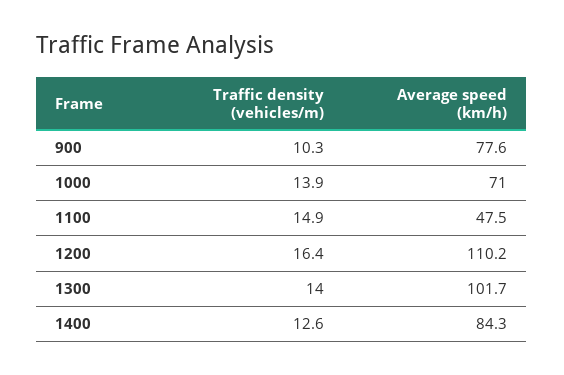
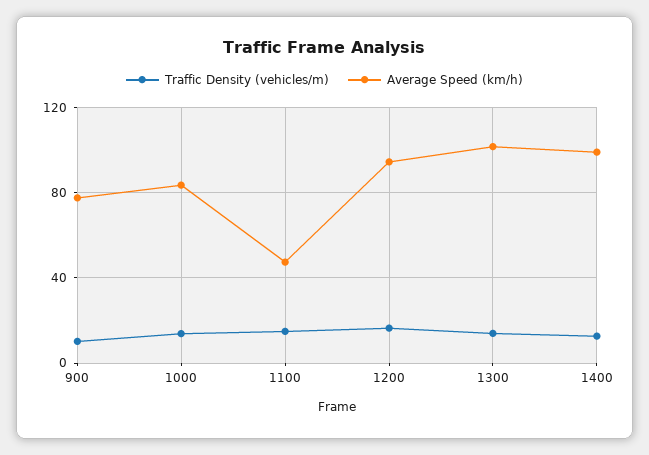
Average speed (km/h), 1000: 71 -> 85
Average speed (km/h), 1200: 110.2 -> 95
Average speed (km/h), 1400: 84.3 -> 100

